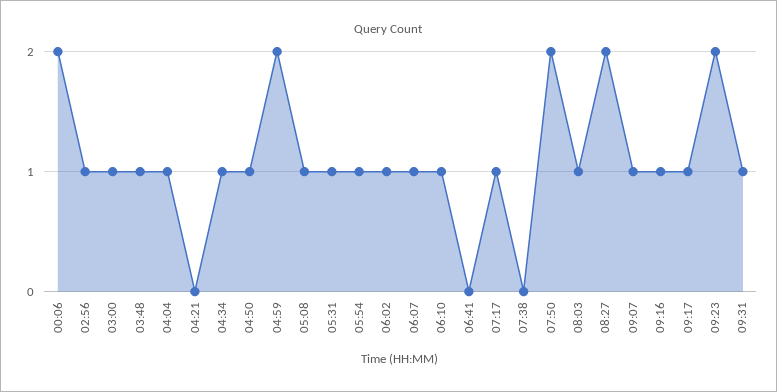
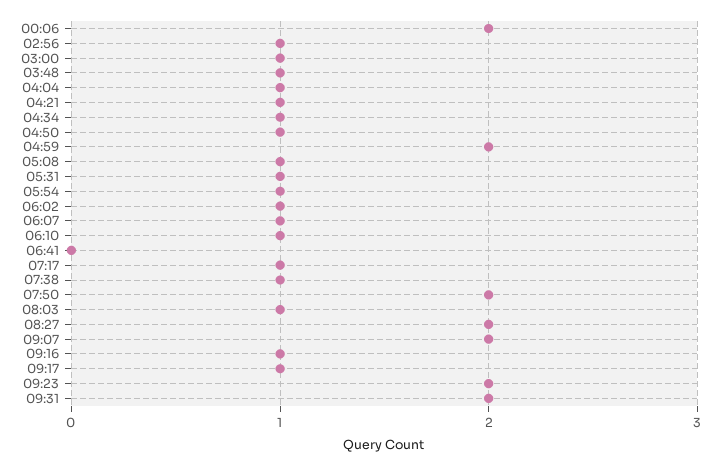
04:21: 0 -> 1
07:38: 0 -> 1
09:07: 1 -> 2
09:31: 1 -> 2

